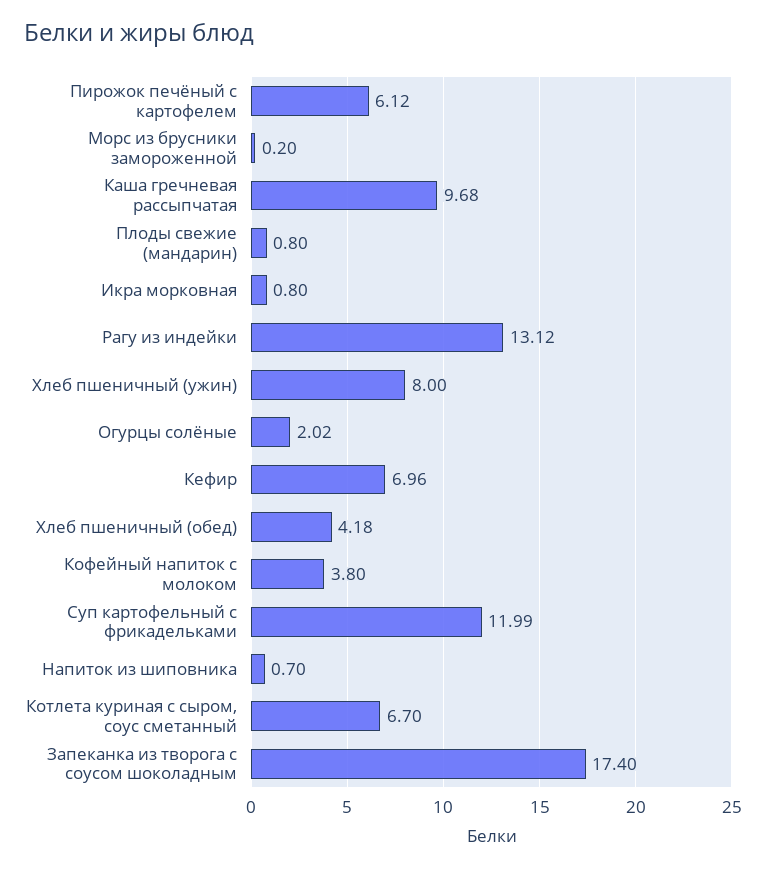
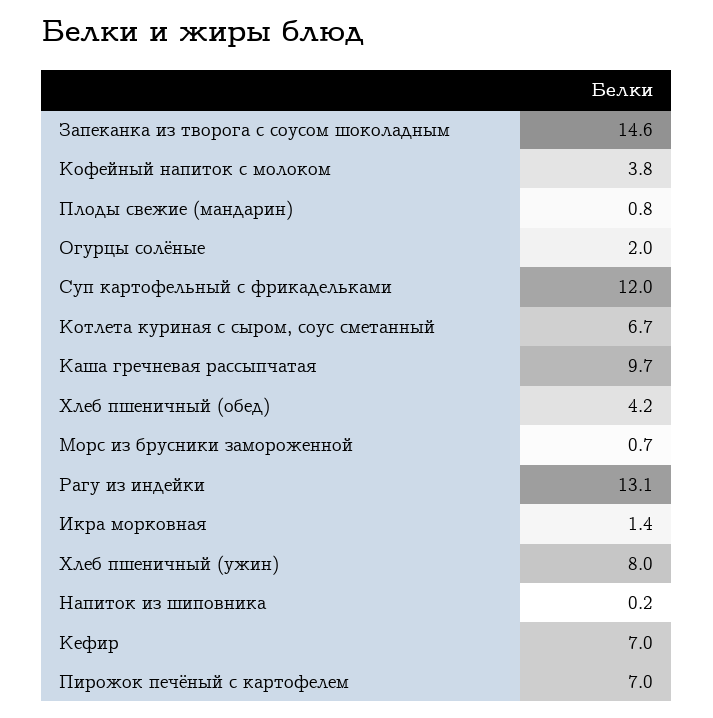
Пирожок печёный с картофелем: 6.12 -> 7
Морс из брусники замороженной: 0.2 -> 0.7
Икра морковная: 0.8 -> 1.4
Напиток из шиповника: 0.7 -> 0.2
Запеканка из творога с соусом шоколадным: 17.4 -> 14.6

